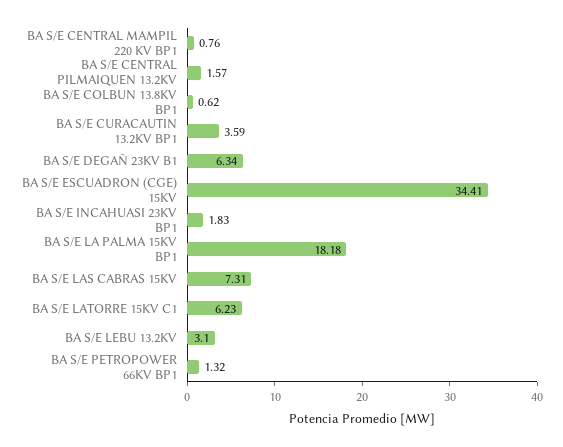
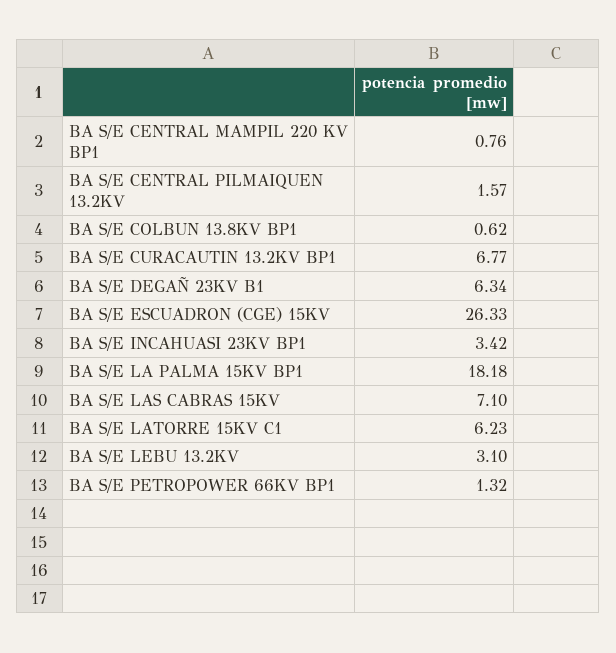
BA S/E CURACAUTIN 13.2KV BP1: 3.59 -> 6.77
BA S/E ESCUADRON (CGE) 15KV: 34.41 -> 26.33
BA S/E INCAHUASI 23KV BP1: 1.83 -> 3.42
BA S/E LAS CABRAS 15KV: 7.31 -> 7.1

